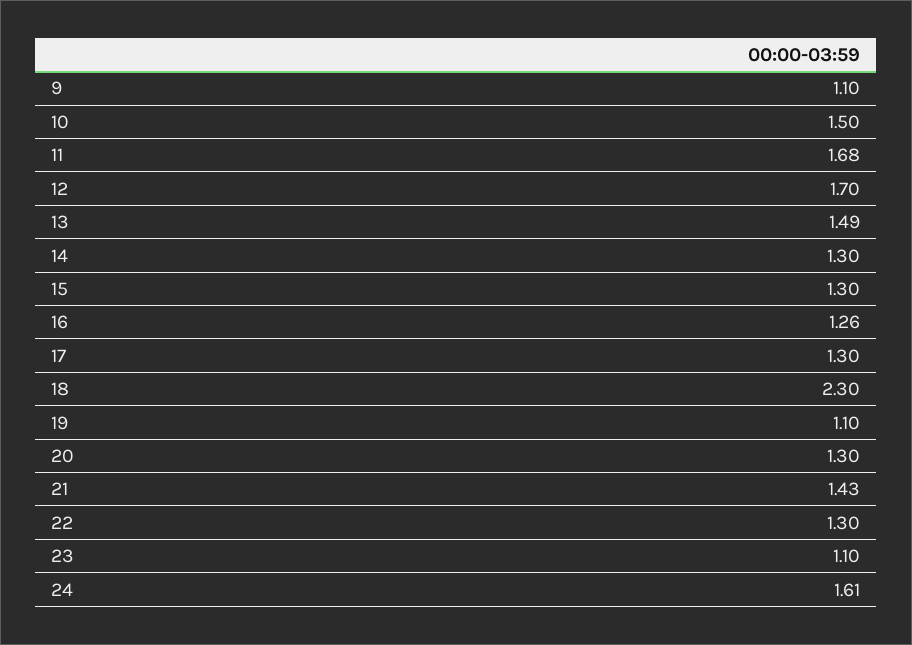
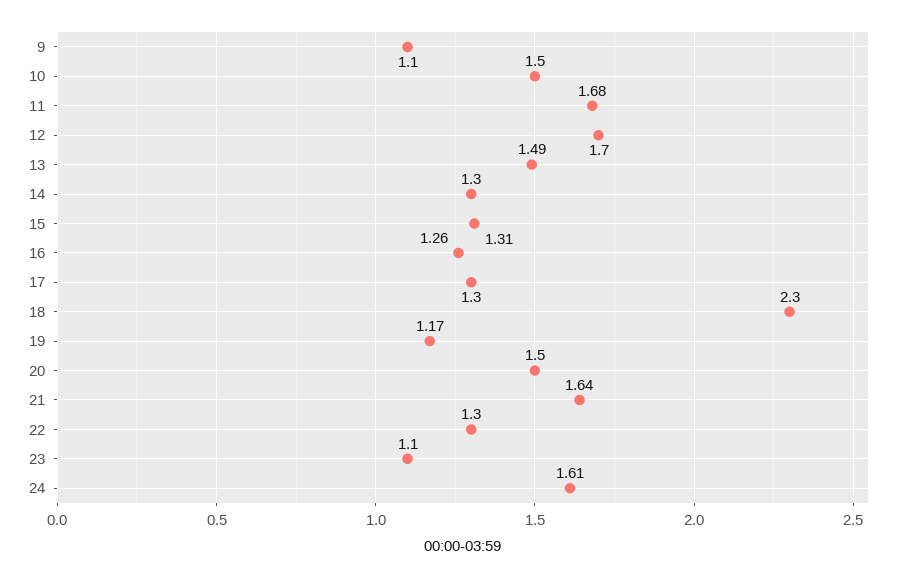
15: 1.3 -> 1.31
19: 1.1 -> 1.17
20: 1.3 -> 1.5
21: 1.43 -> 1.64

